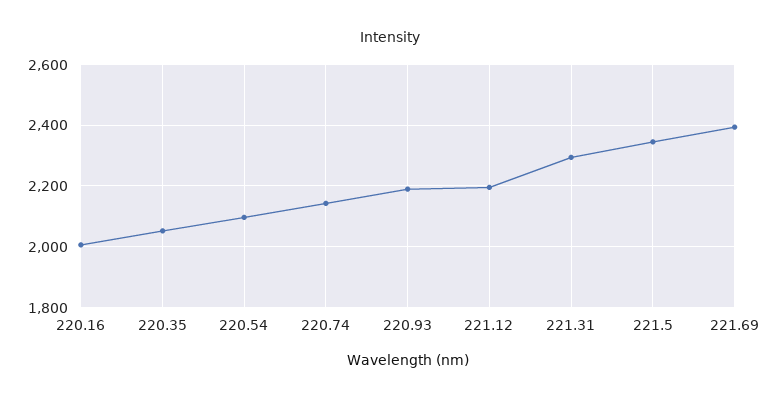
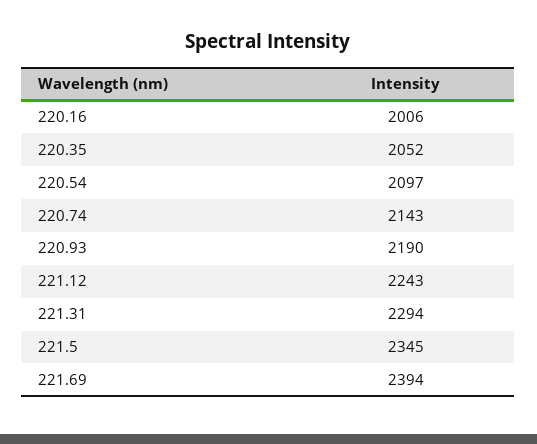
221.12: 2200 -> 2243

